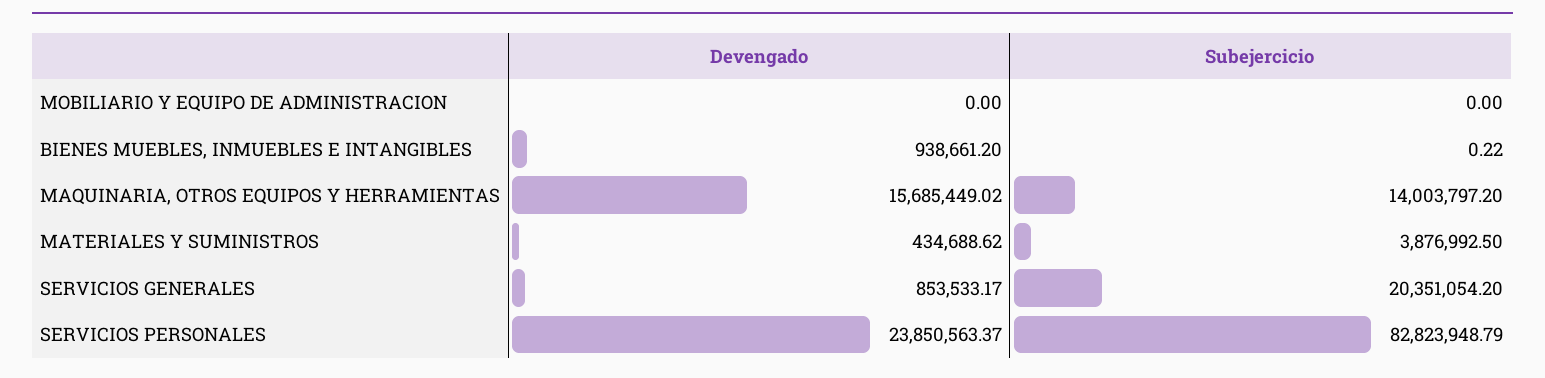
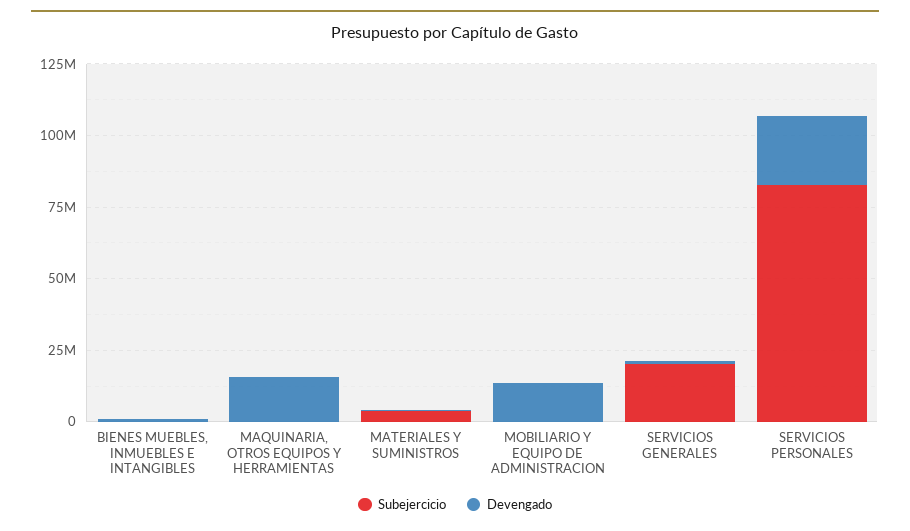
Devengado, MOBILIARIO Y EQUIPO DE ADMINISTRACION: 0 -> 15000000
Subejercicio, MAQUINARIA, OTROS EQUIPOS Y HERRAMIENTAS: 14003797.2 -> 0

